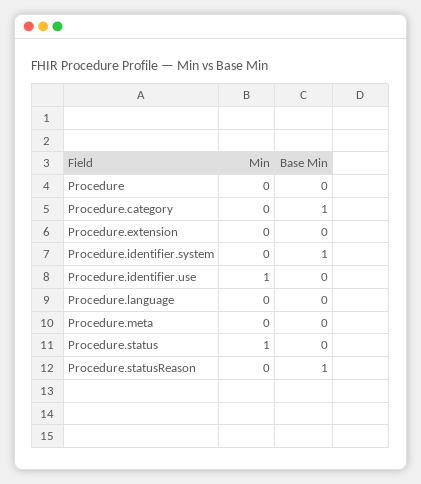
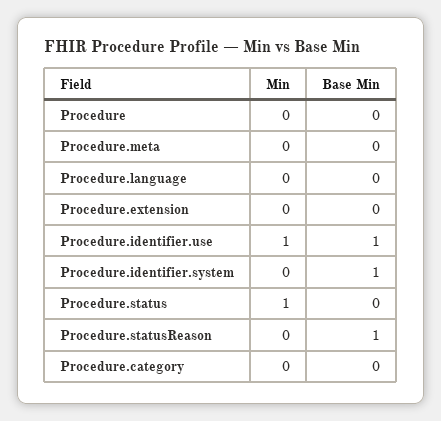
Base Min, Procedure.category: 1 -> 0
Base Min, Procedure.identifier.use: 0 -> 1

